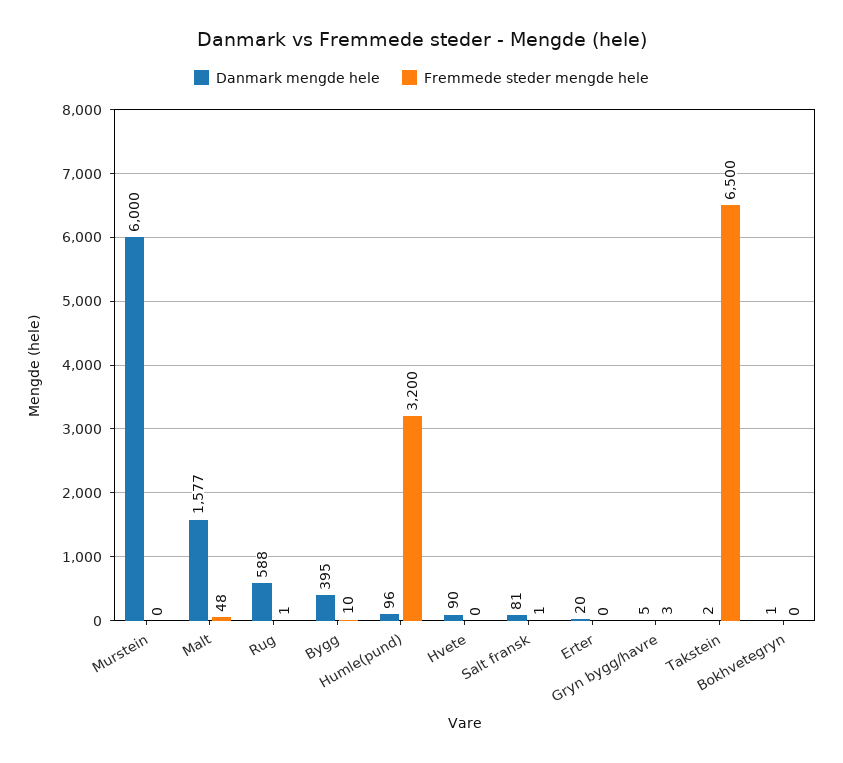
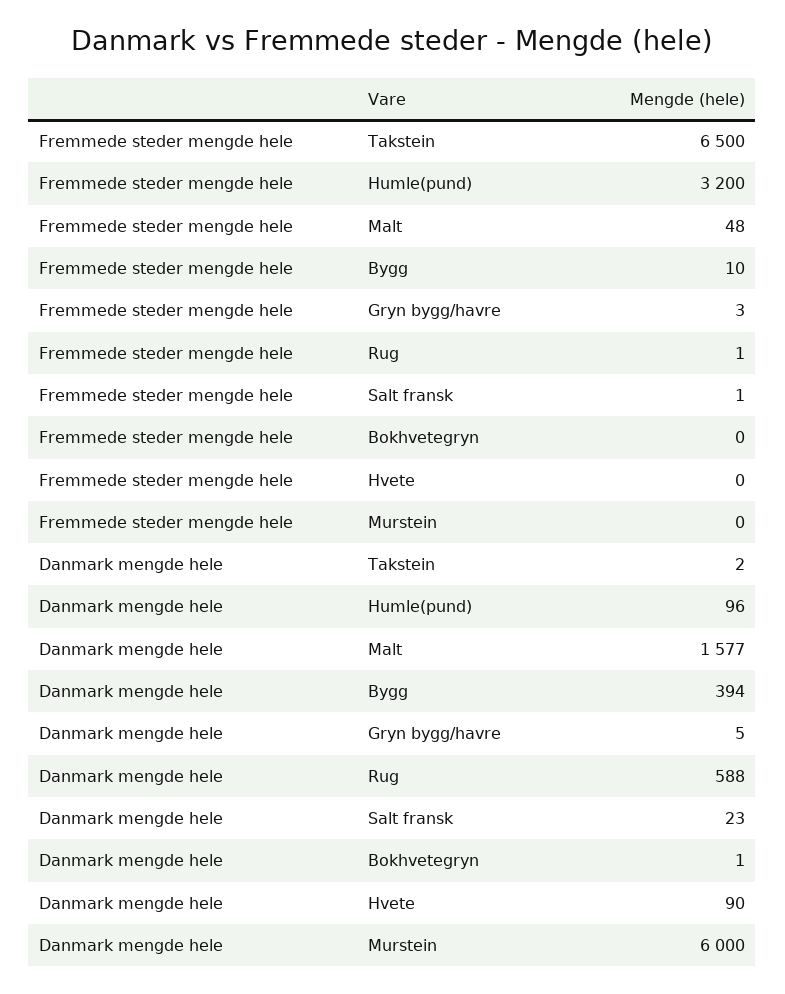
Danmark mengde hele, Bygg: 395 -> 394
Danmark mengde hele, Salt fransk: 81 -> 23
Danmark mengde hele, Erter: 20 -> none
Fremmede steder mengde hele, Erter: 0 -> none

